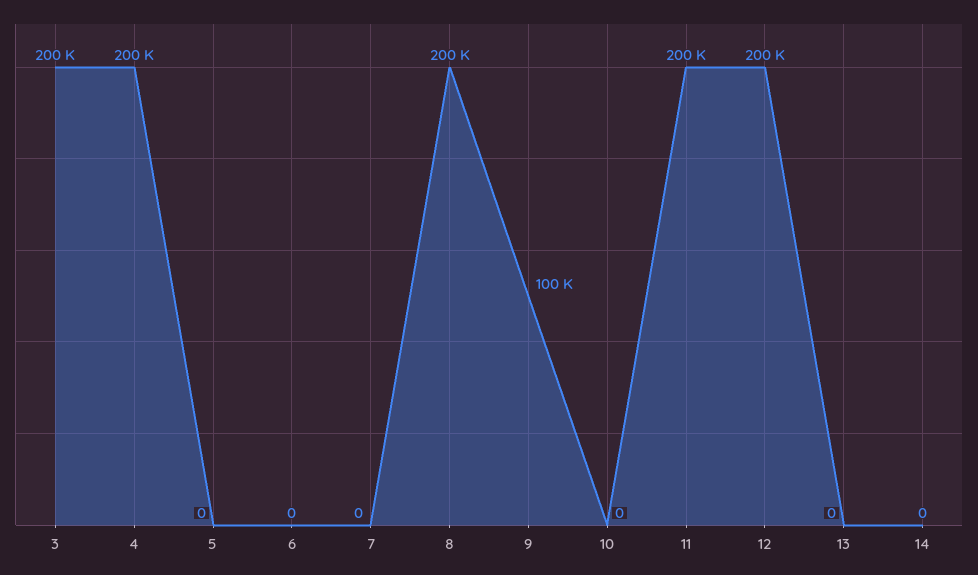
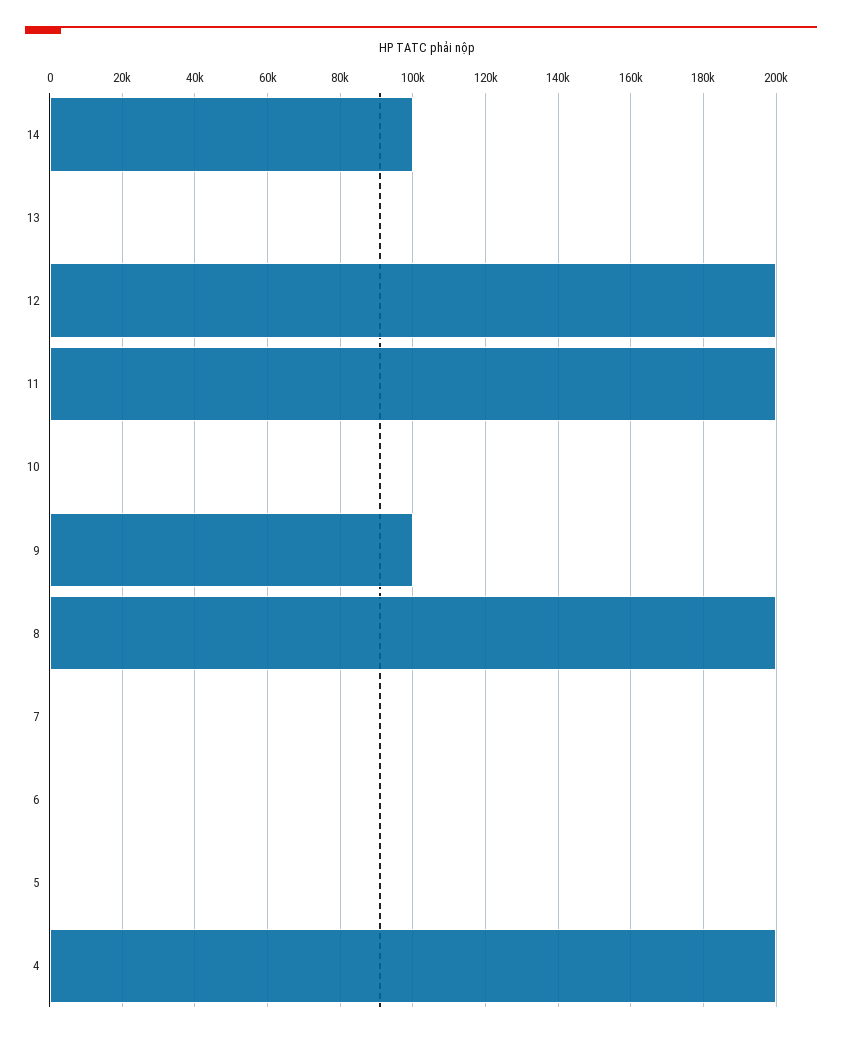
3: 200000 -> none
14: 0 -> 100000

